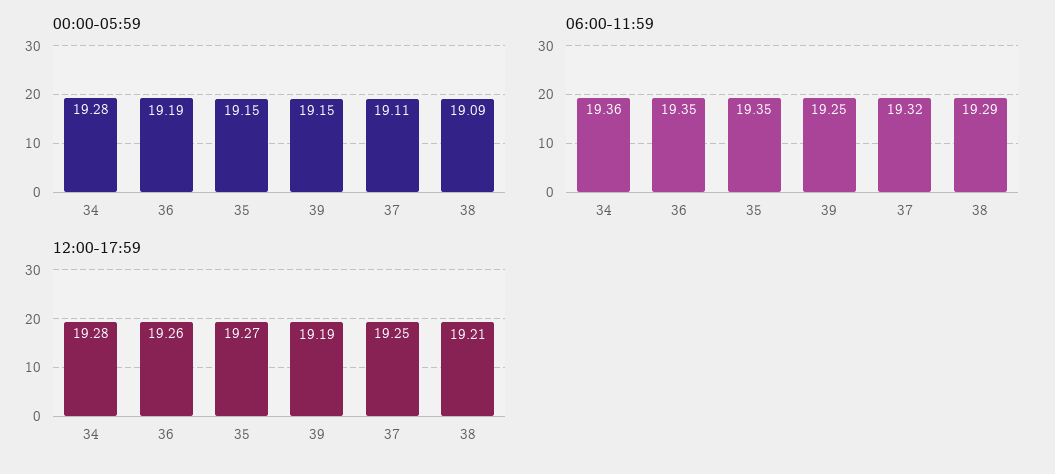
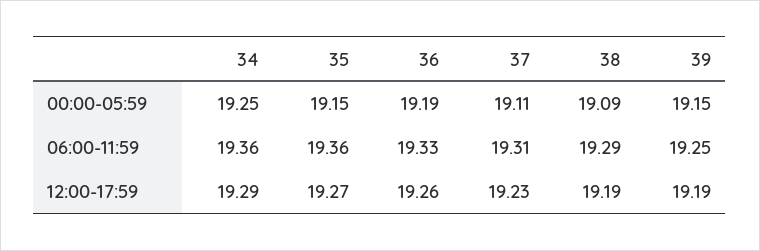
00:00-05:59, 34: 19.28 -> 19.25
06:00-11:59, 36: 19.35 -> 19.33
06:00-11:59, 35: 19.35 -> 19.36
06:00-11:59, 37: 19.32 -> 19.31
12:00-17:59, 34: 19.28 -> 19.29
12:00-17:59, 37: 19.25 -> 19.23
12:00-17:59, 38: 19.21 -> 19.19

